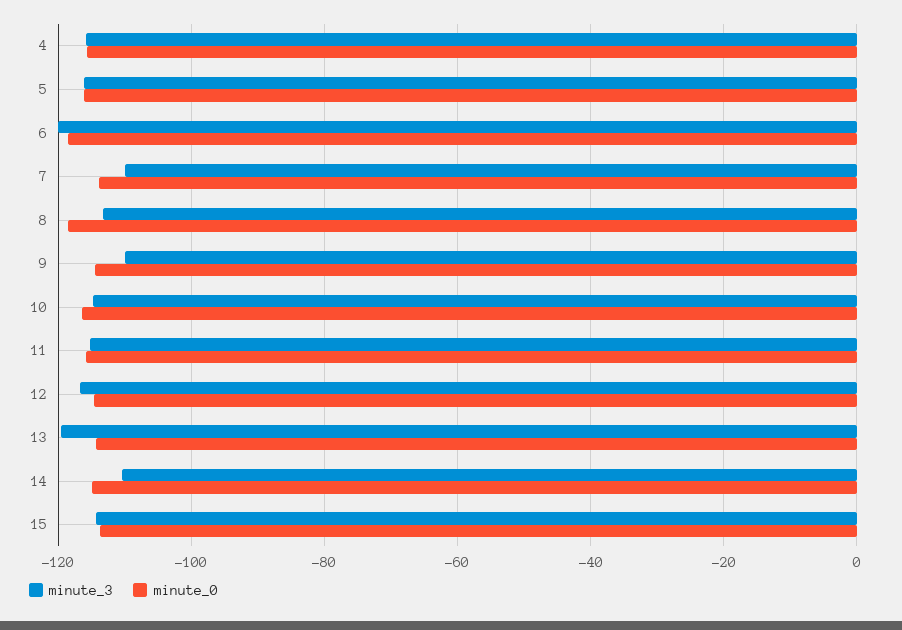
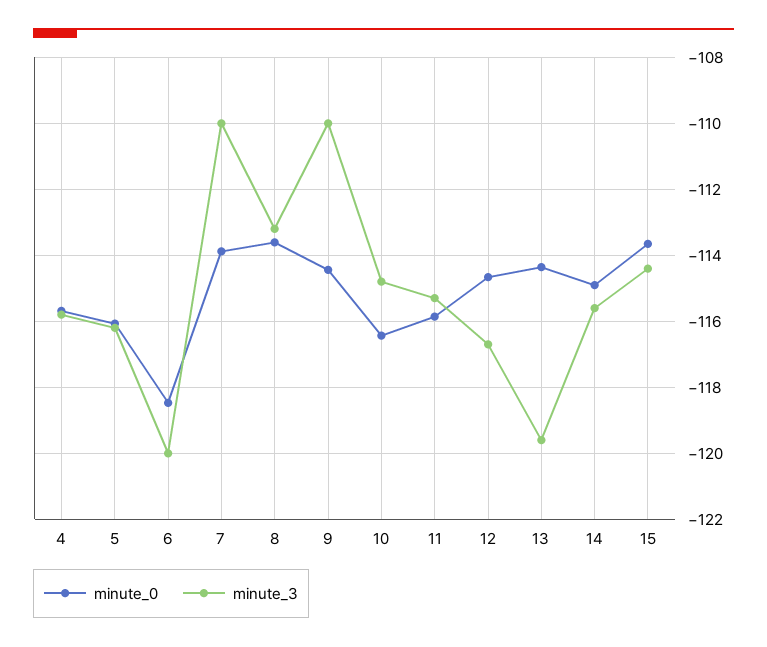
minute_0, 8: -118 -> -113.6
minute_3, 14: -110 -> -115.6

